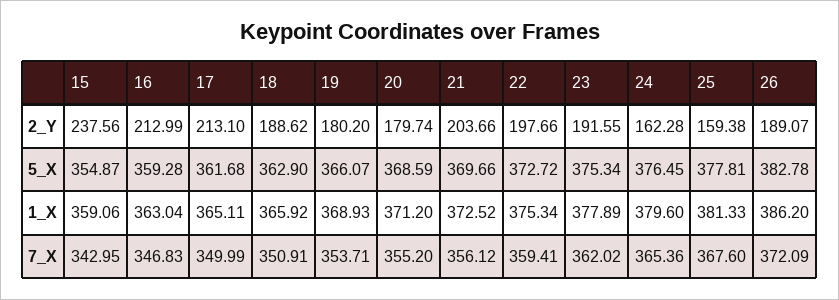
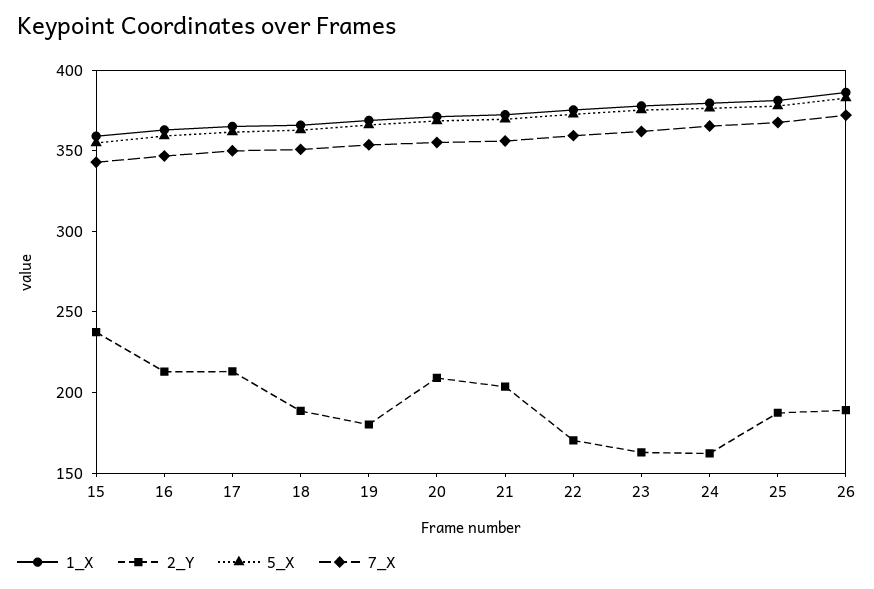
2_Y, 20: 179.74 -> 210
2_Y, 22: 197.66 -> 170
2_Y, 23: 191.55 -> 160
2_Y, 25: 159.38 -> 190

